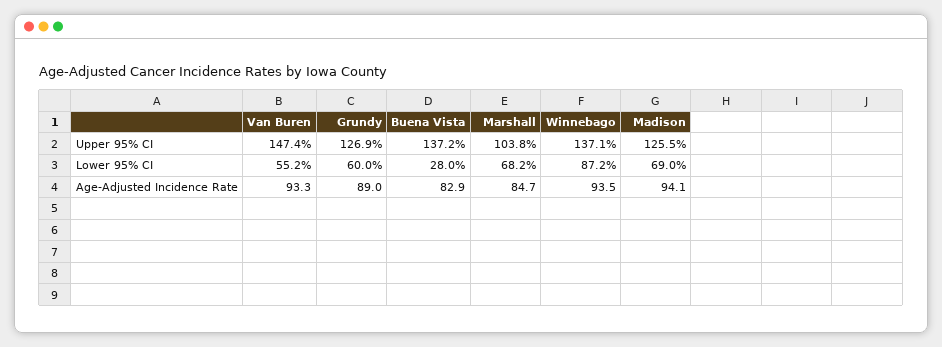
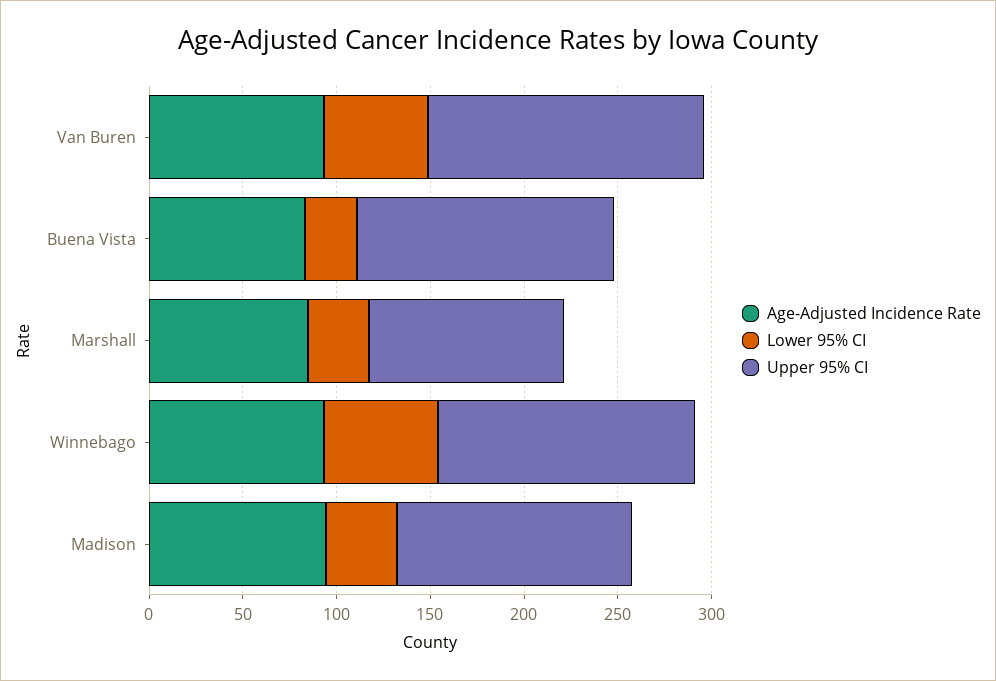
Upper 95% CI, Grundy: 126.9 -> none
Lower 95% CI, Grundy: 60 -> none
Lower 95% CI, Marshall: 68.2 -> 30
Lower 95% CI, Winnebago: 87.2 -> 60
Lower 95% CI, Madison: 69 -> 40
Age-Adjusted Incidence Rate, Grundy: 89 -> none

